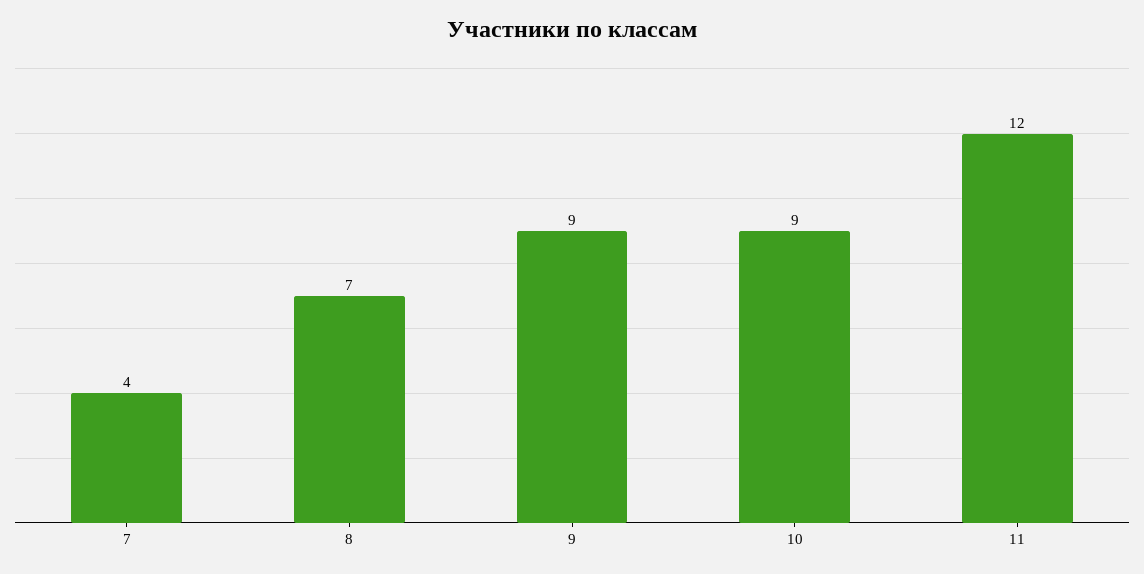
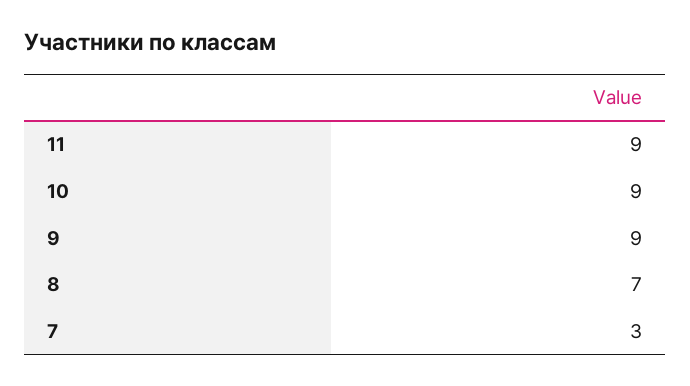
7: 4 -> 3
11: 12 -> 9

